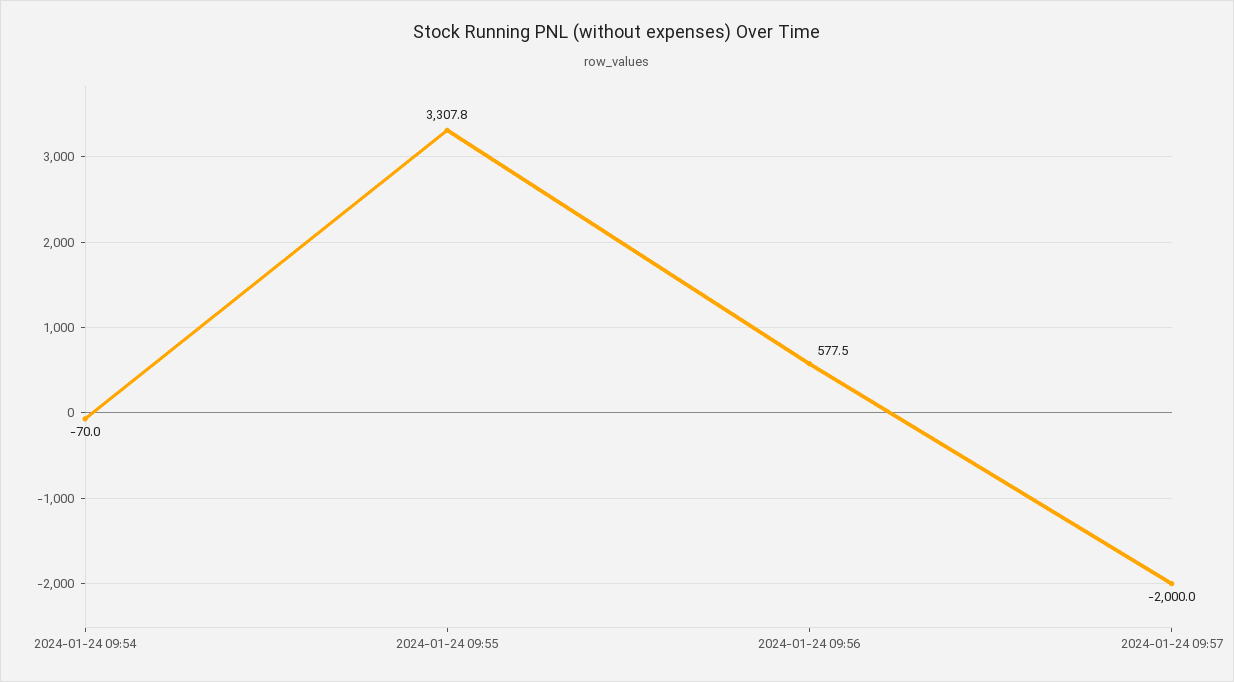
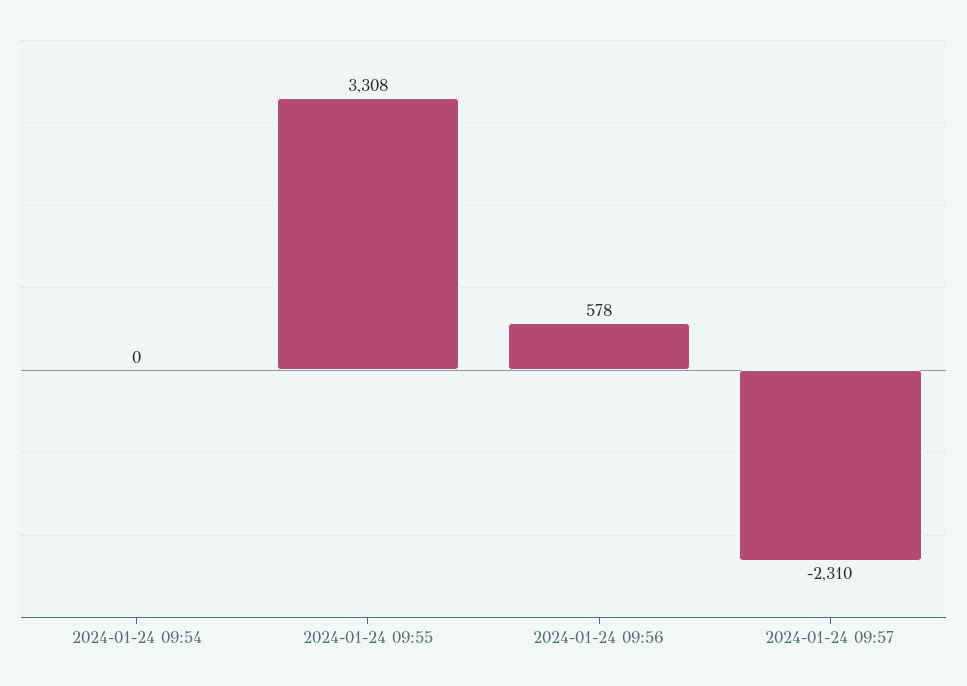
2024-01-24 09:54: -70 -> 0
2024-01-24 09:57: -2000 -> -2310

